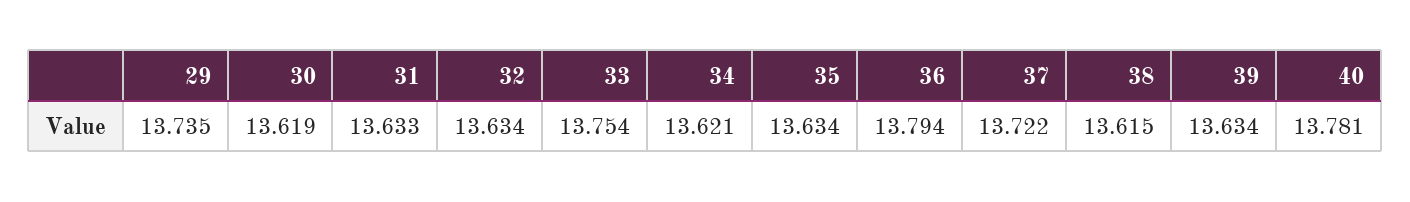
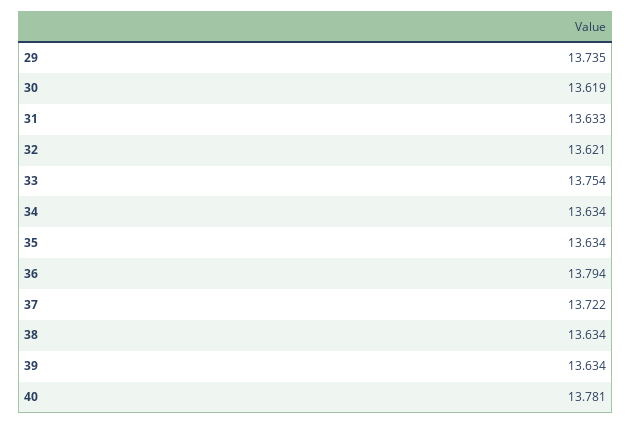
32: 13.634 -> 13.621
34: 13.621 -> 13.634
38: 13.615 -> 13.634

